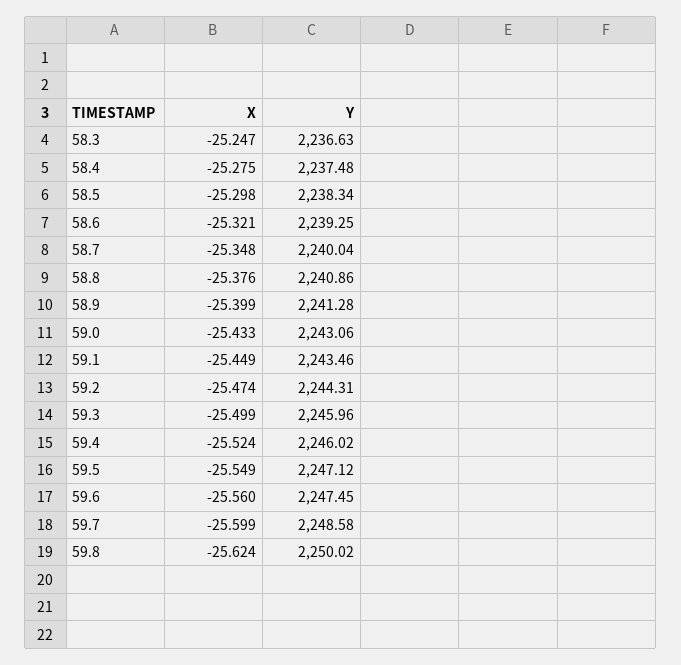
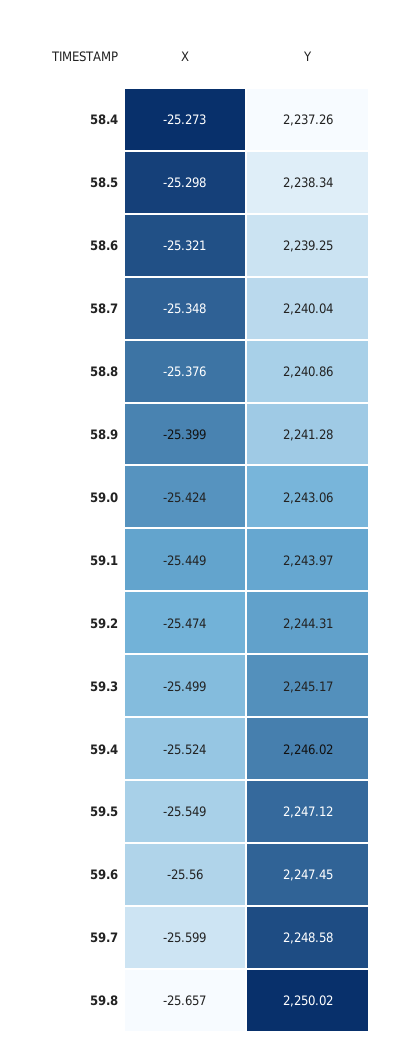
X, 58.3: -25.247 -> none
Y, 58.3: 2236.63 -> none
X, 58.4: -25.275 -> -25.273
Y, 58.4: 2237.48 -> 2237.26
X, 59.0: -25.433 -> -25.424
Y, 59.1: 2243.46 -> 2243.97
Y, 59.3: 2245.96 -> 2245.17
X, 59.8: -25.624 -> -25.657

